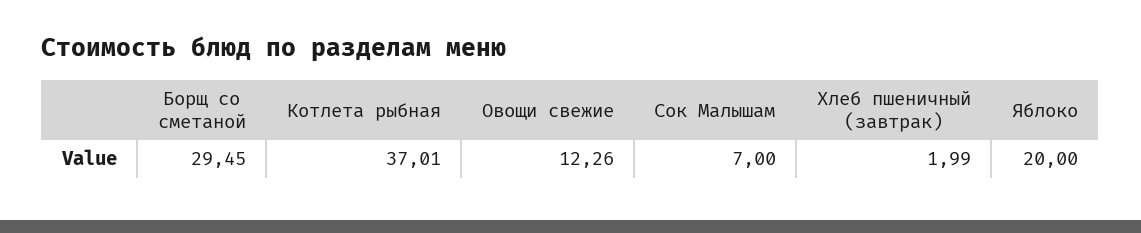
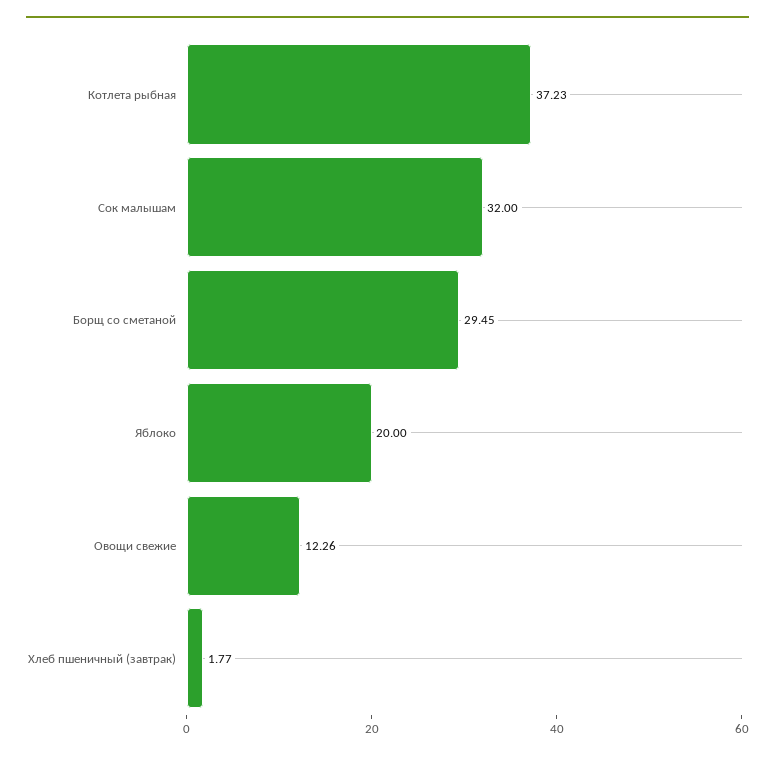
Котлета рыбная: 37.01 -> 37.23
Сок Малышам: 7 -> 32
Хлеб пшеничный (завтрак): 1.99 -> 1.77

